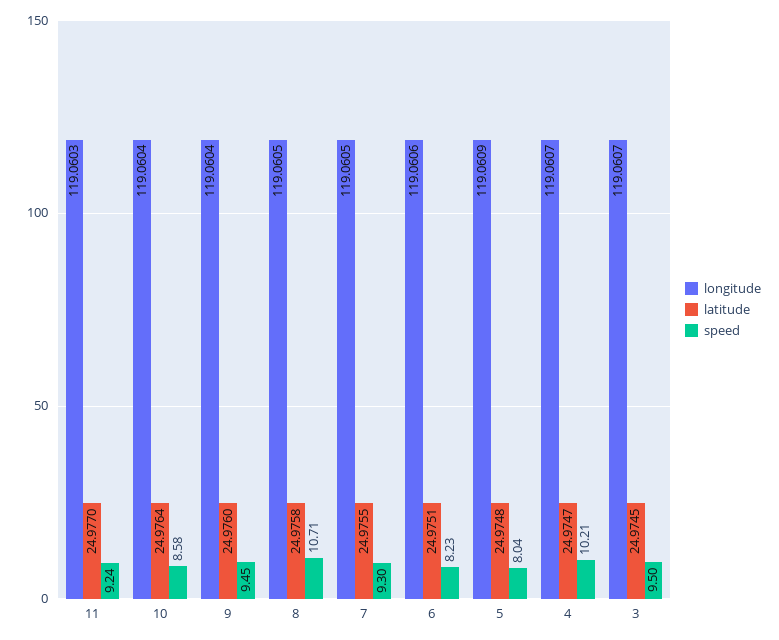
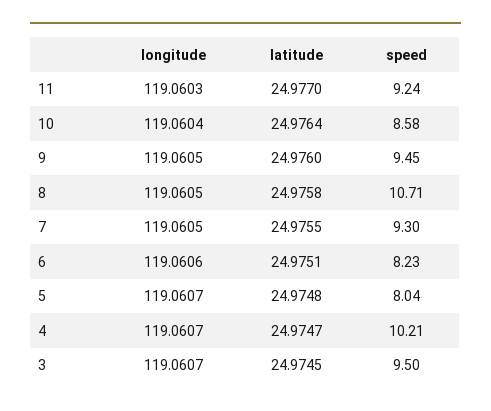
longitude, 9: 119.0604 -> 119.0605
longitude, 5: 119.0609 -> 119.0607

